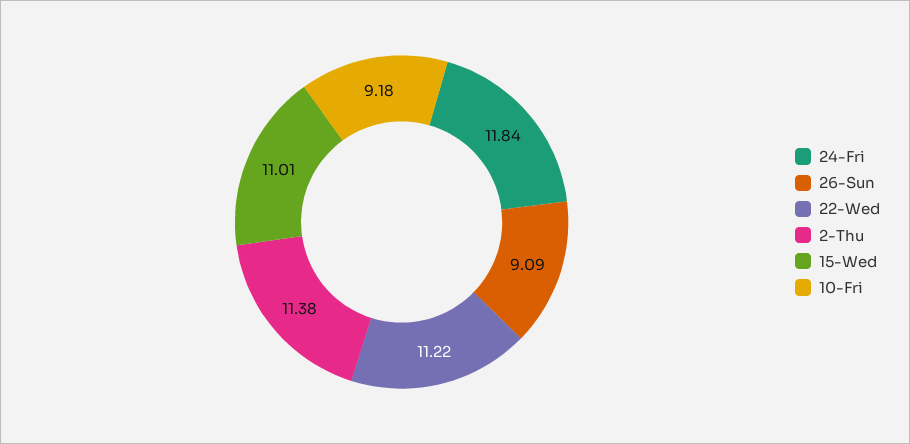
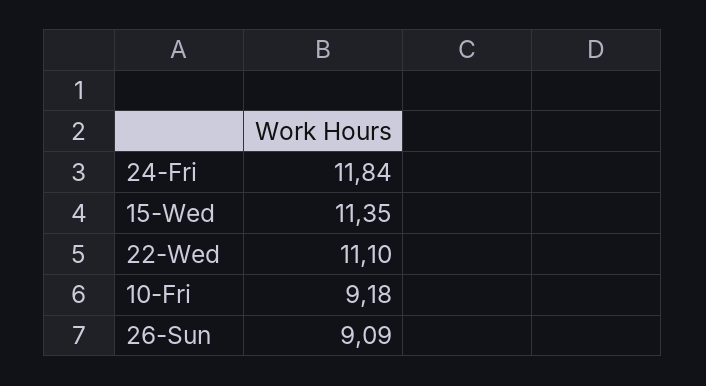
22-Wed: 11.22 -> 11.1
2-Thu: 11.38 -> none
15-Wed: 11.01 -> 11.35

